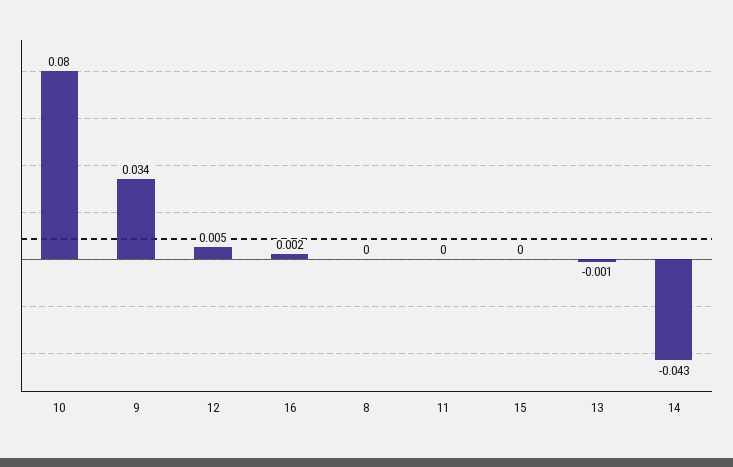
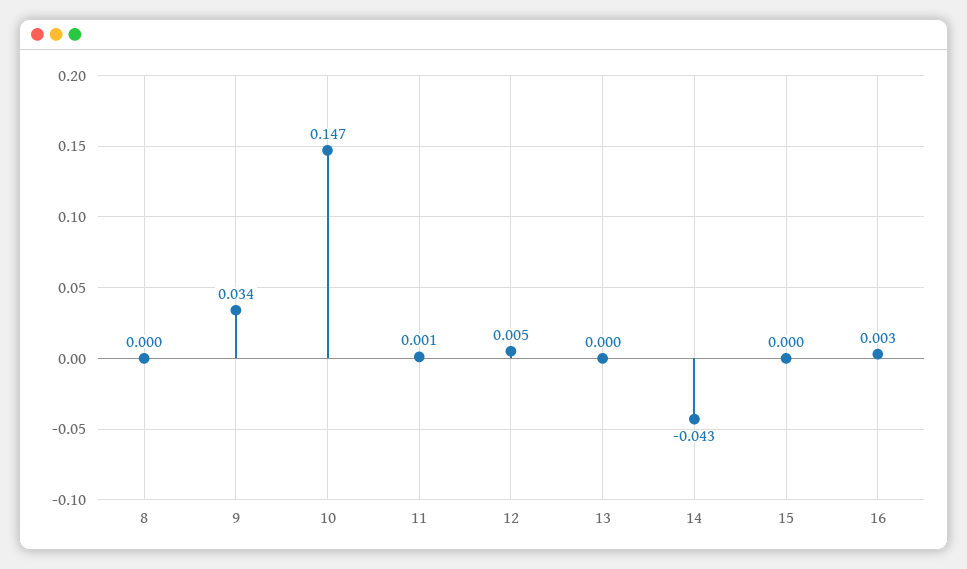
10: 0.08 -> 0.147
16: 0.002 -> 0.003
11: 0 -> 0.001
13: -0.001 -> 0

